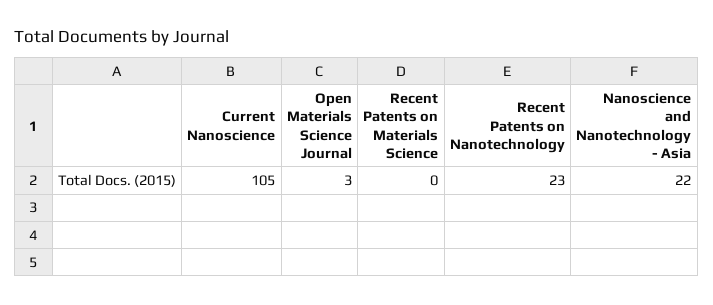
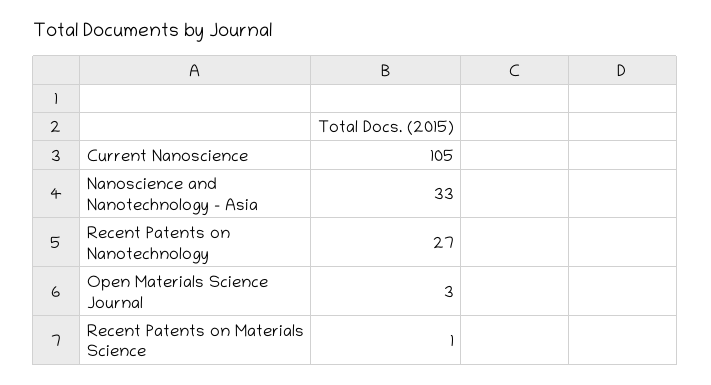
Recent Patents on Materials Science: 0 -> 1
Recent Patents on Nanotechnology: 23 -> 27
Nanoscience and Nanotechnology - Asia: 22 -> 33

